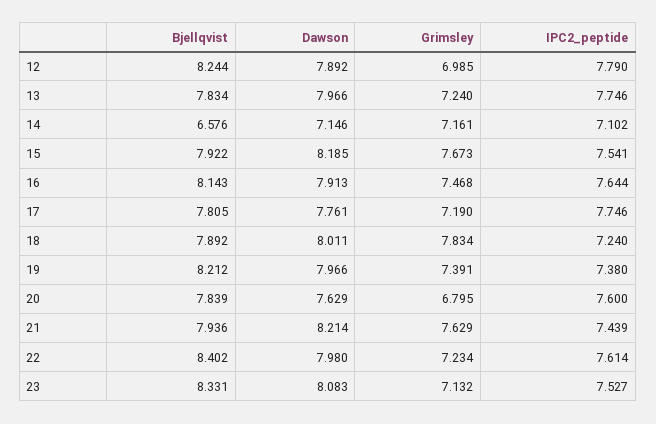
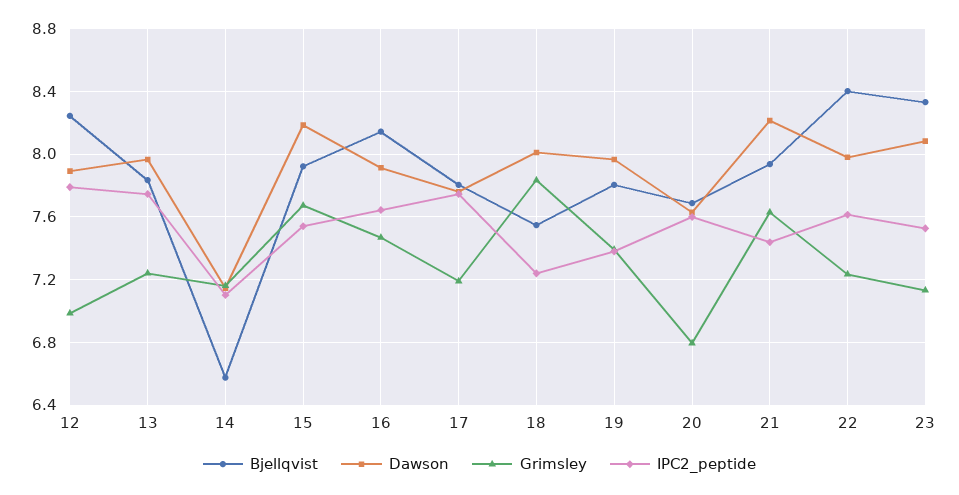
Bjellqvist, 18: 7.892 -> 7.55
Bjellqvist, 19: 8.212 -> 7.8
Bjellqvist, 20: 7.839 -> 7.7

